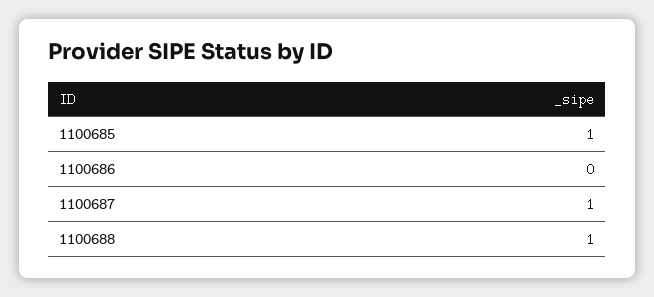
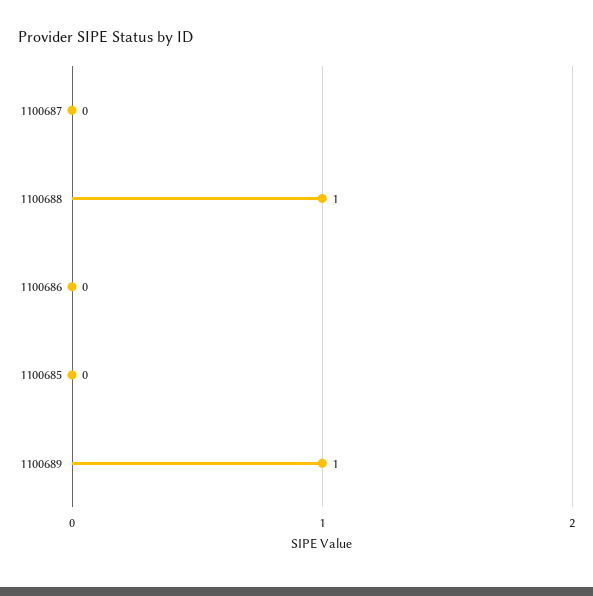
1100685: 1 -> 0
1100687: 1 -> 0
1100689: none -> 1

